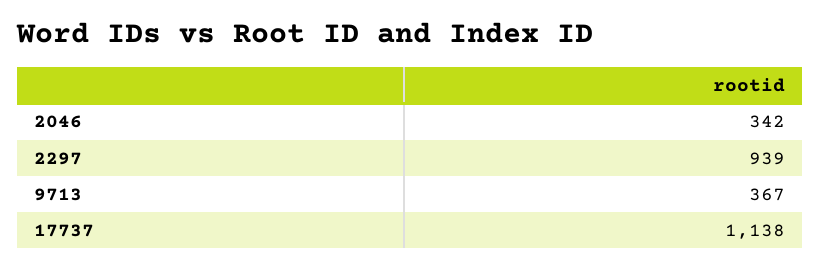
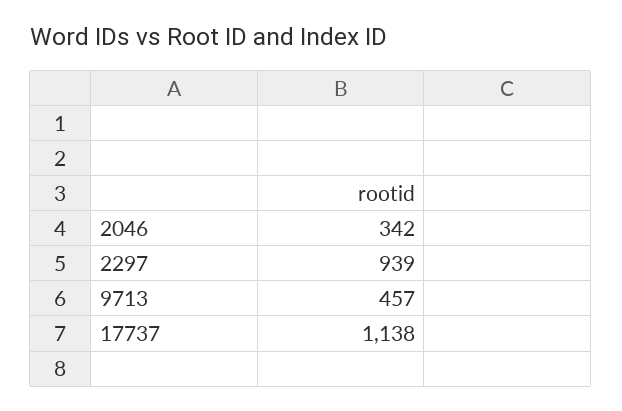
9713: 367 -> 457

